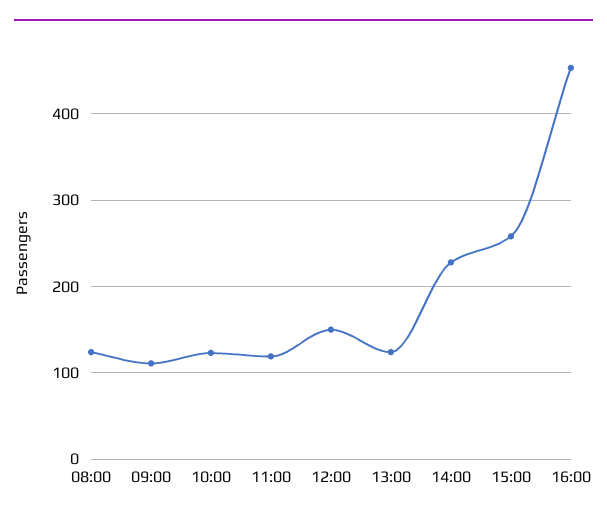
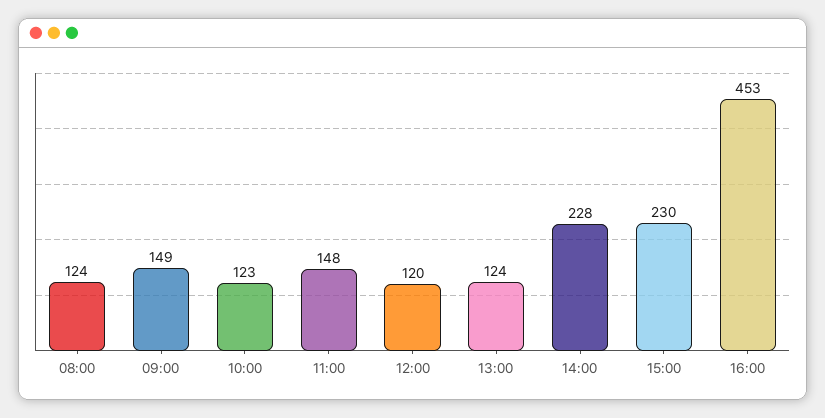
09:00: 110 -> 149
11:00: 120 -> 148
12:00: 150 -> 120
15:00: 260 -> 230

